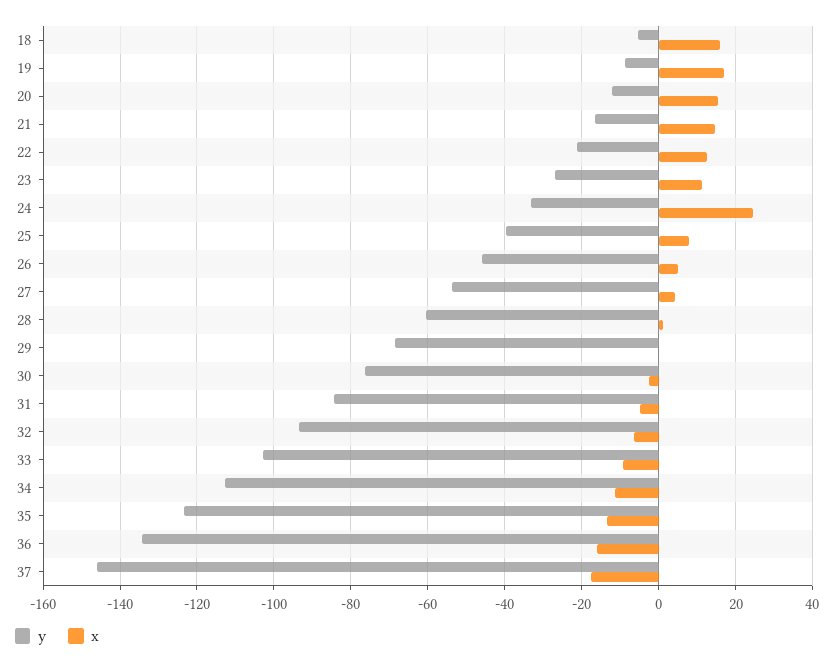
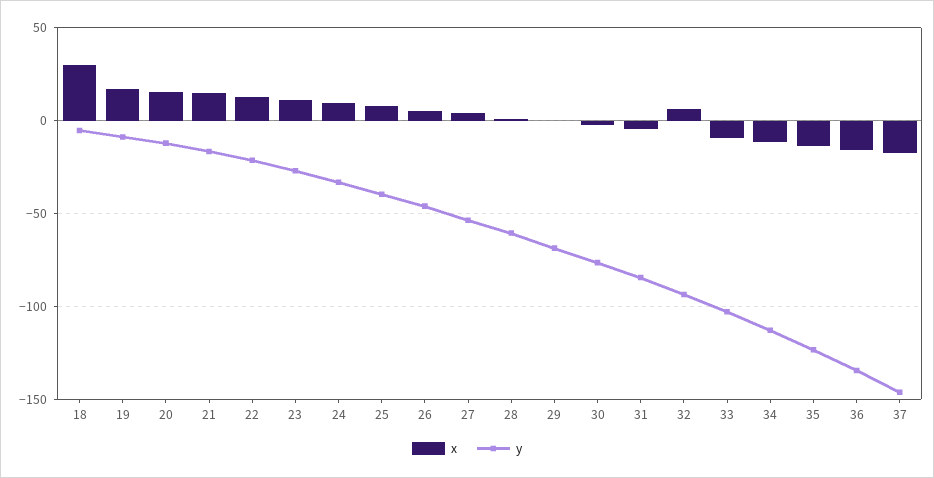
x, 18: 16 -> 30
x, 24: 24 -> 10
x, 32: -6 -> 5

